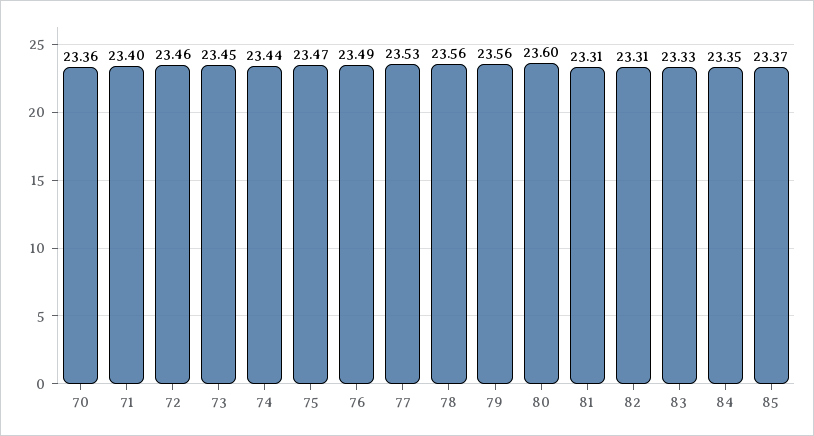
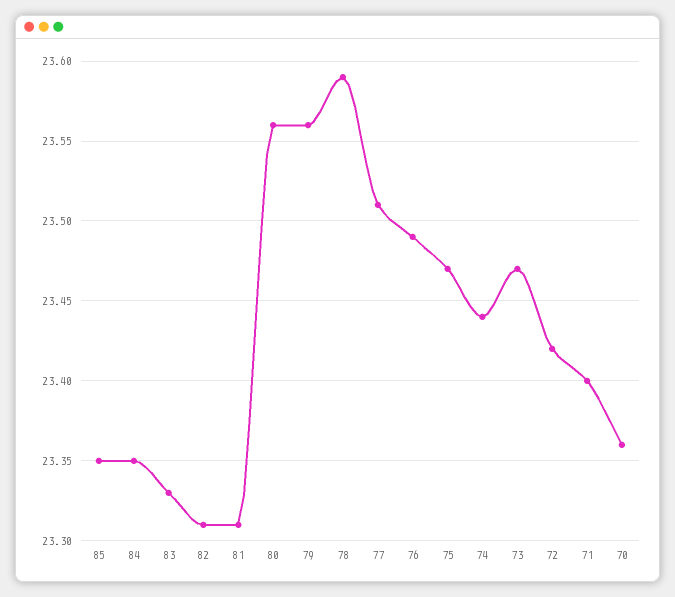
72: 23.46 -> 23.42
73: 23.45 -> 23.47
77: 23.53 -> 23.51
78: 23.56 -> 23.59
80: 23.6 -> 23.56
85: 23.37 -> 23.35

